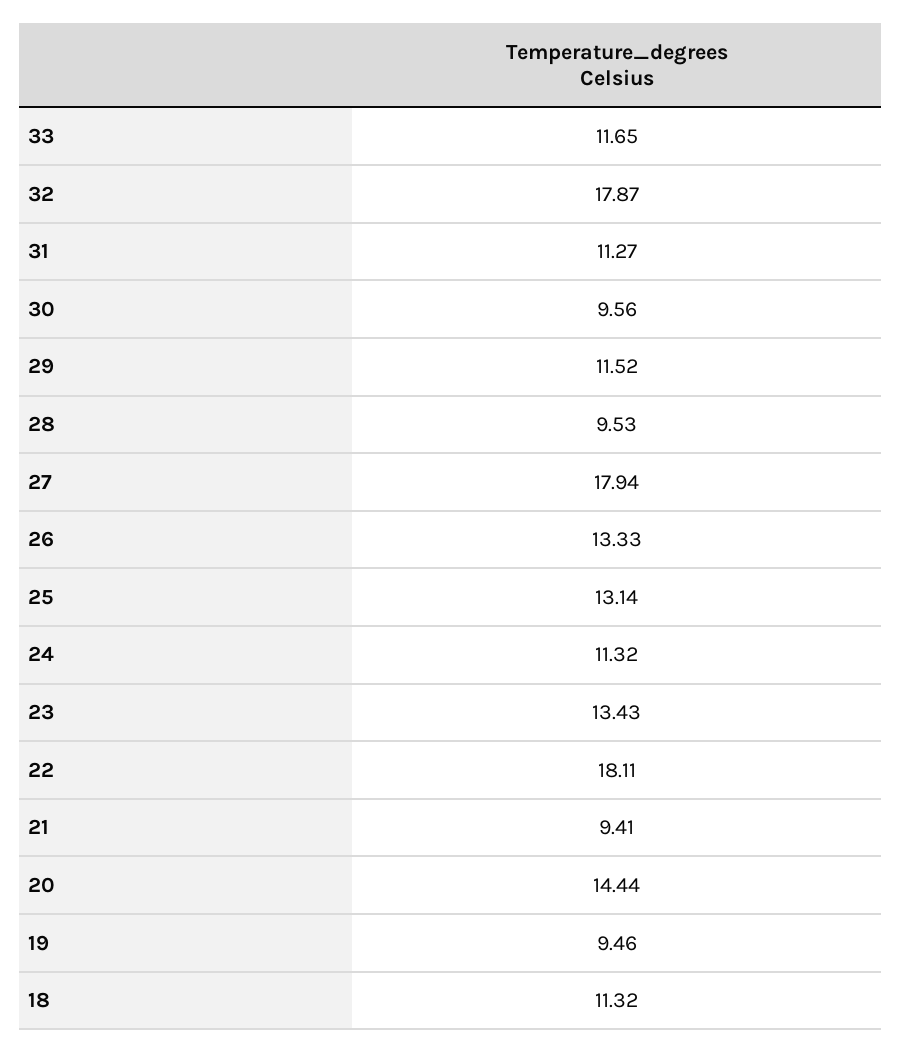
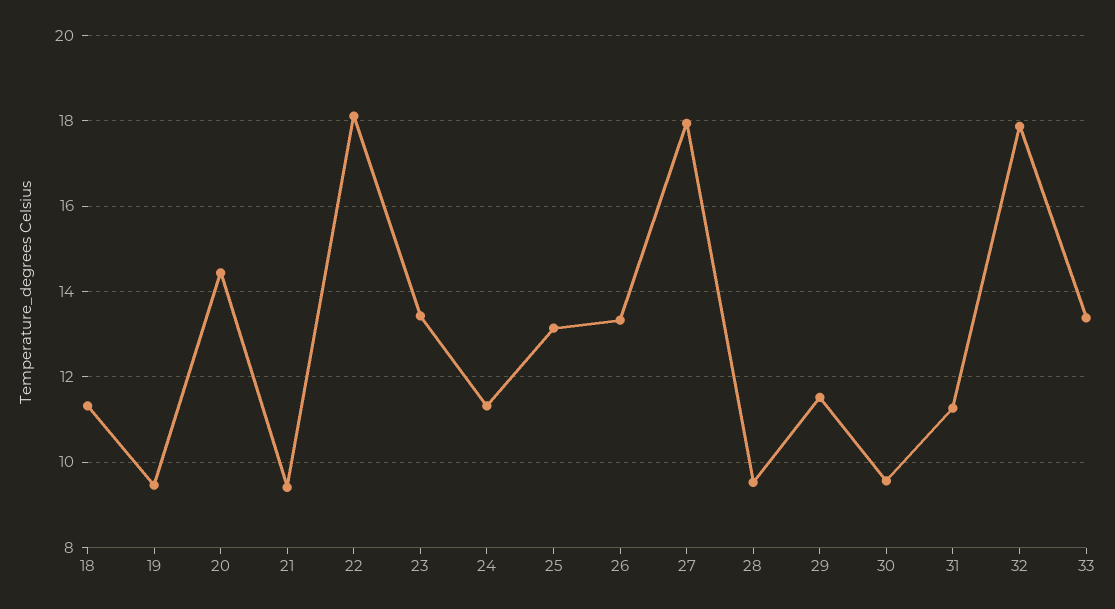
33: 11.65 -> 13.4

